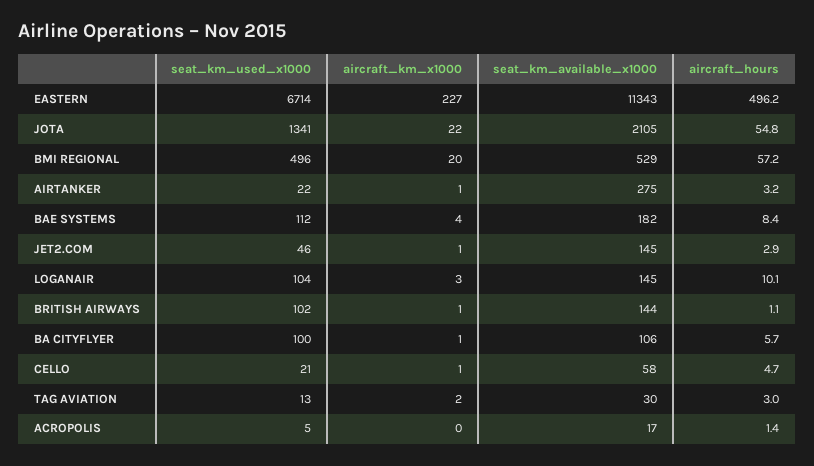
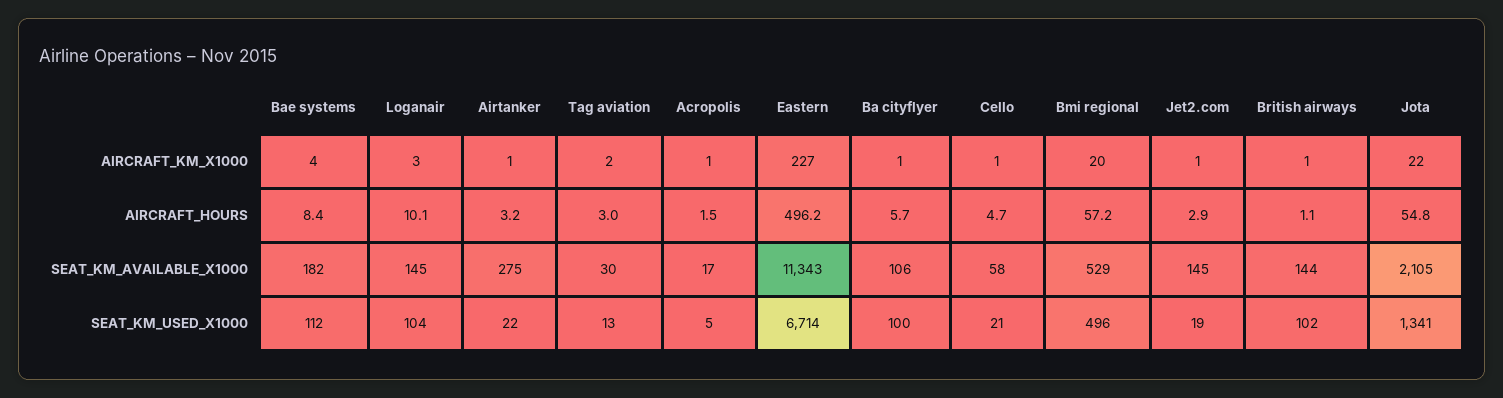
seat_km_used_x1000, JET2.COM: 46 -> 19
aircraft_km_x1000, ACROPOLIS: 0 -> 1
aircraft_hours, ACROPOLIS: 1.4 -> 1.5

